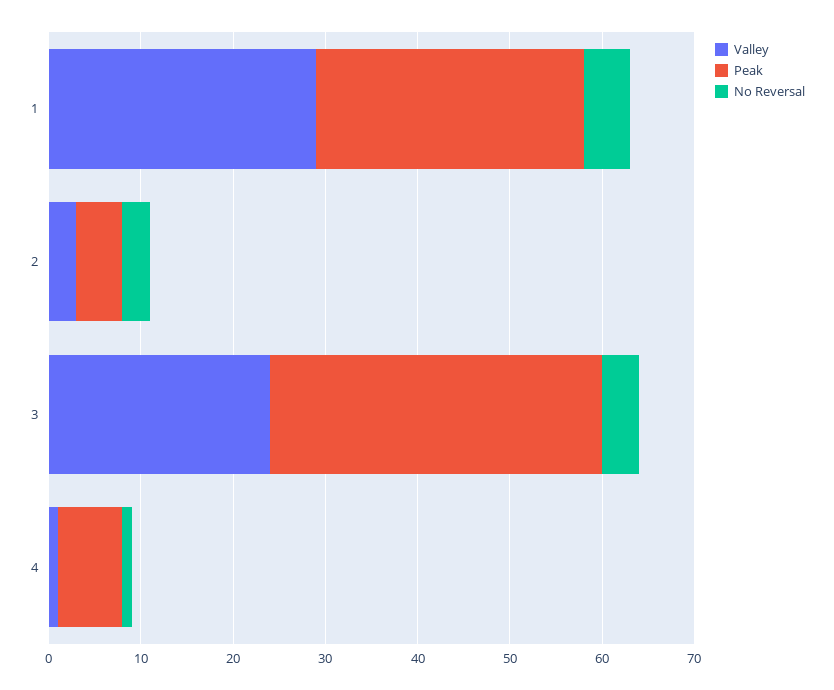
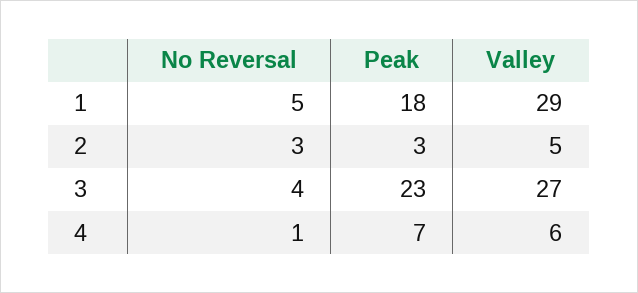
Peak, 1: 29 -> 18
Valley, 2: 3 -> 5
Peak, 2: 5 -> 3
Valley, 3: 24 -> 27
Peak, 3: 36 -> 23
Valley, 4: 1 -> 6

